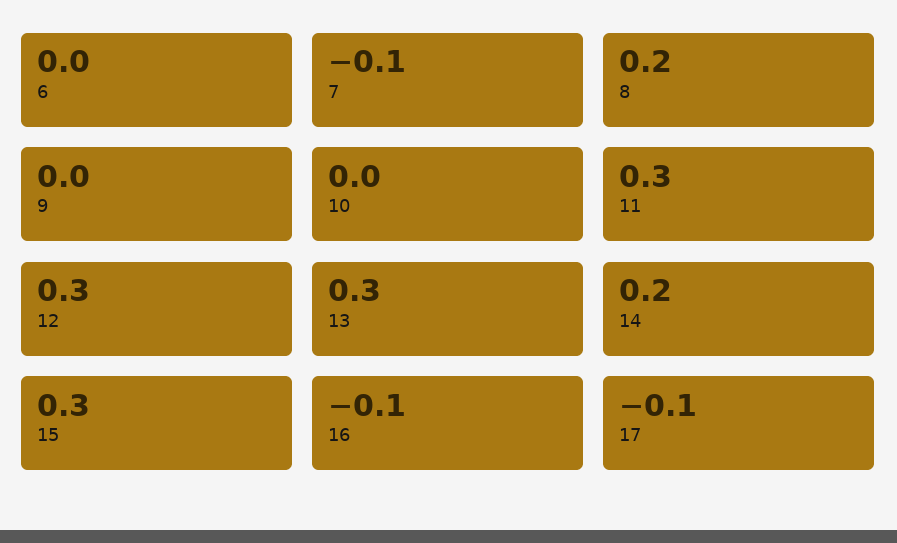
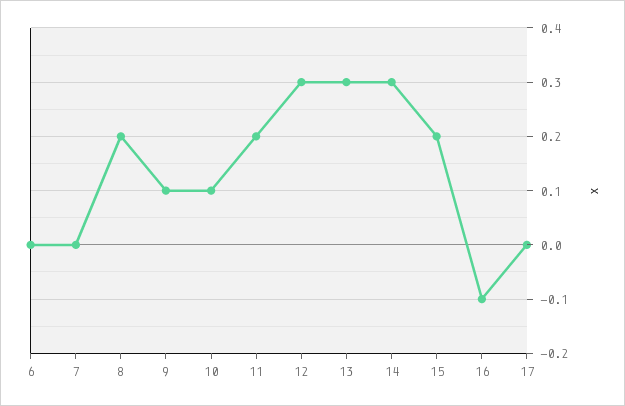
7: -0.1 -> 0
9: 0 -> 0.1
10: 0 -> 0.1
11: 0.3 -> 0.2
14: 0.2 -> 0.3
15: 0.3 -> 0.2
17: -0.1 -> 0

